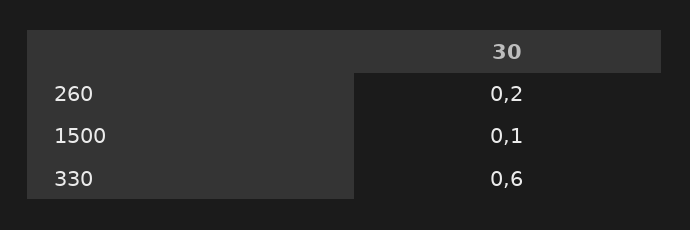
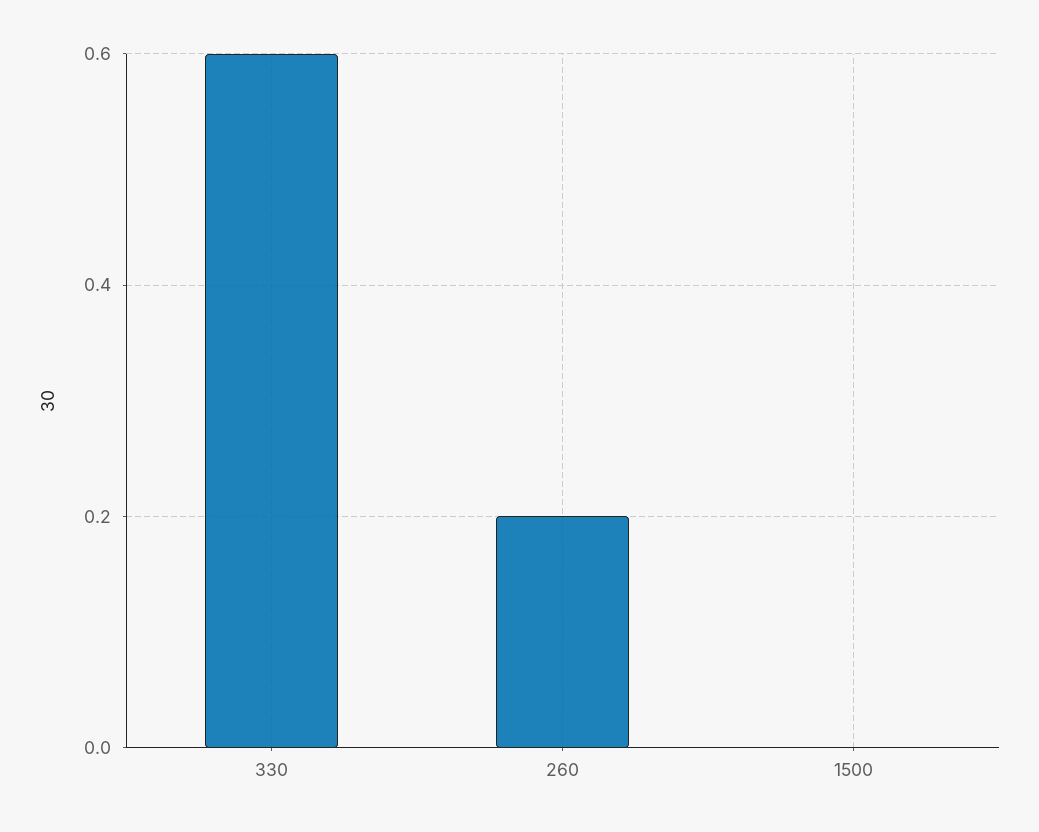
1500: 0.1 -> 0

